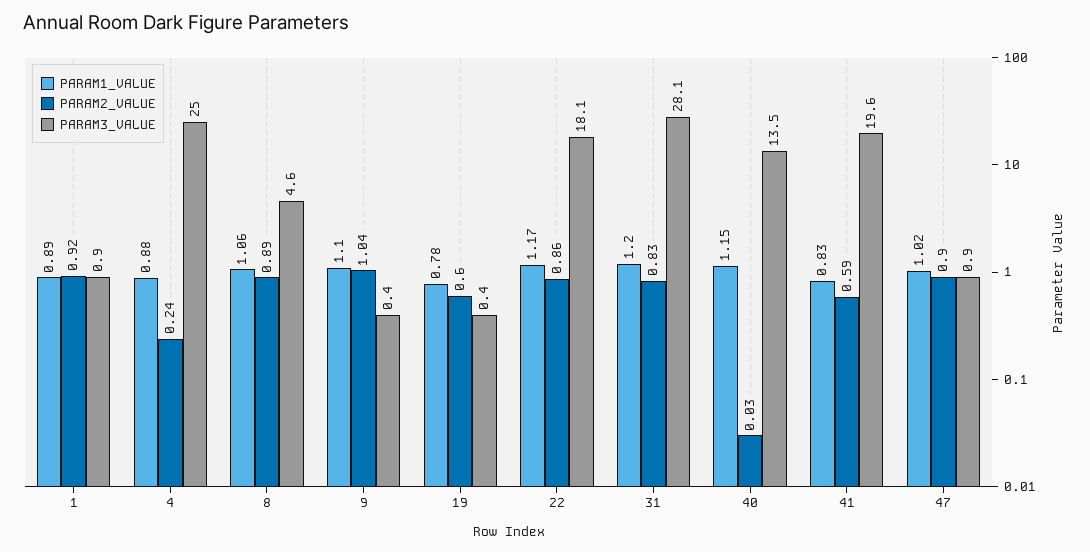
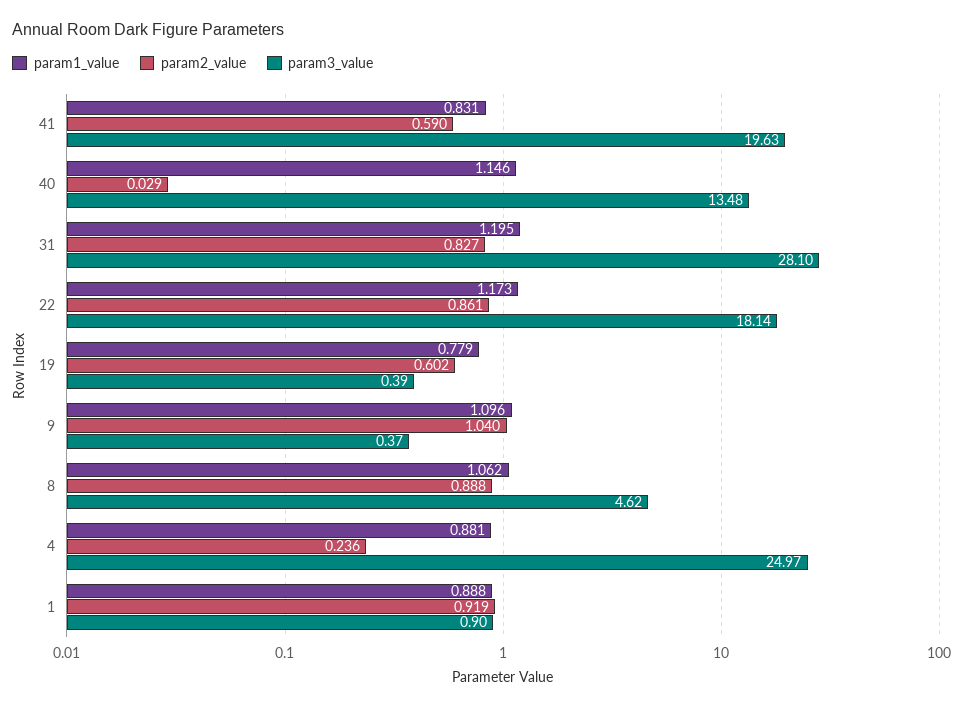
PARAM1_VALUE, 47: 1.02 -> none
PARAM2_VALUE, 47: 0.9 -> none
PARAM3_VALUE, 47: 0.9 -> none

